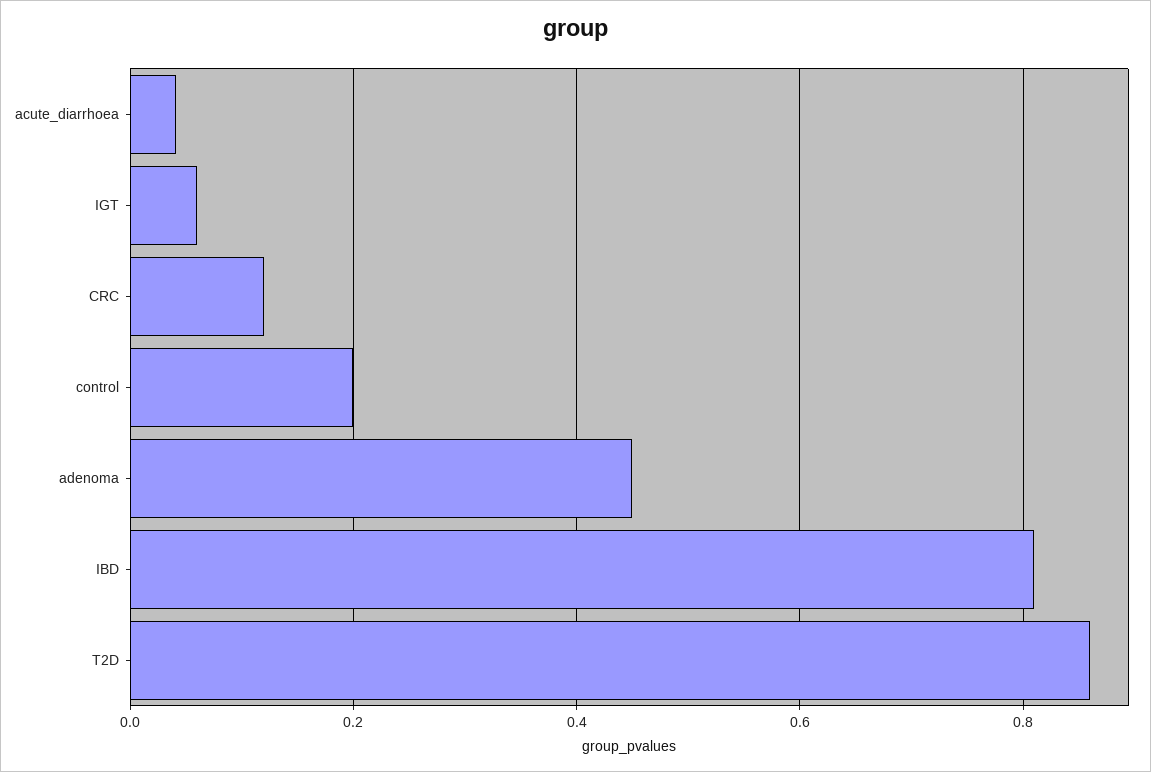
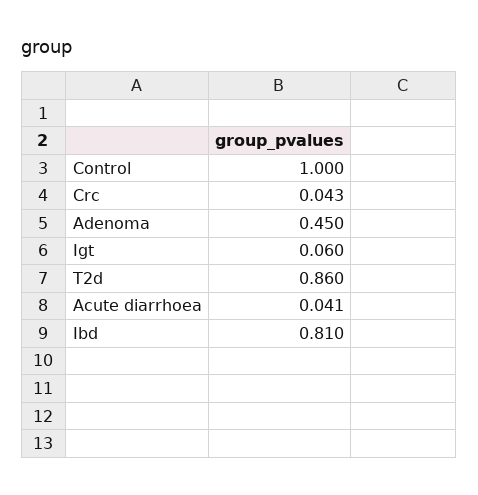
CRC: 0.12 -> 0.043
control: 0.2 -> 1

